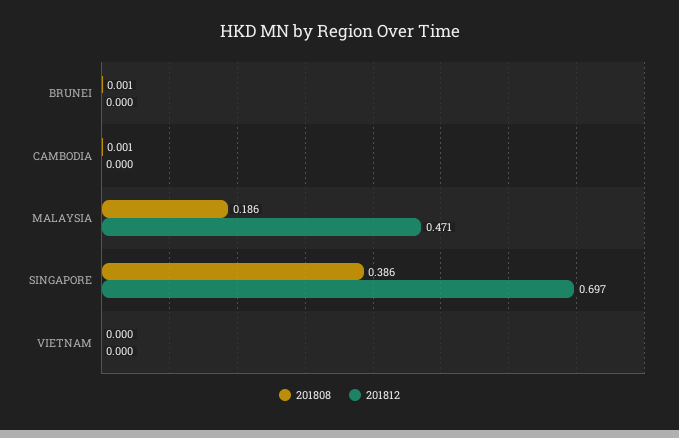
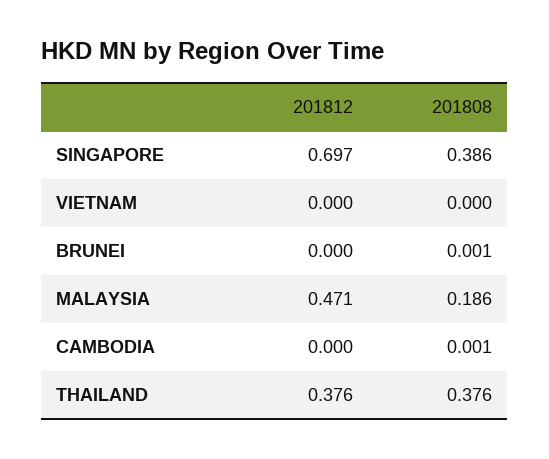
201812, THAILAND: none -> 0.376
201808, THAILAND: none -> 0.376

